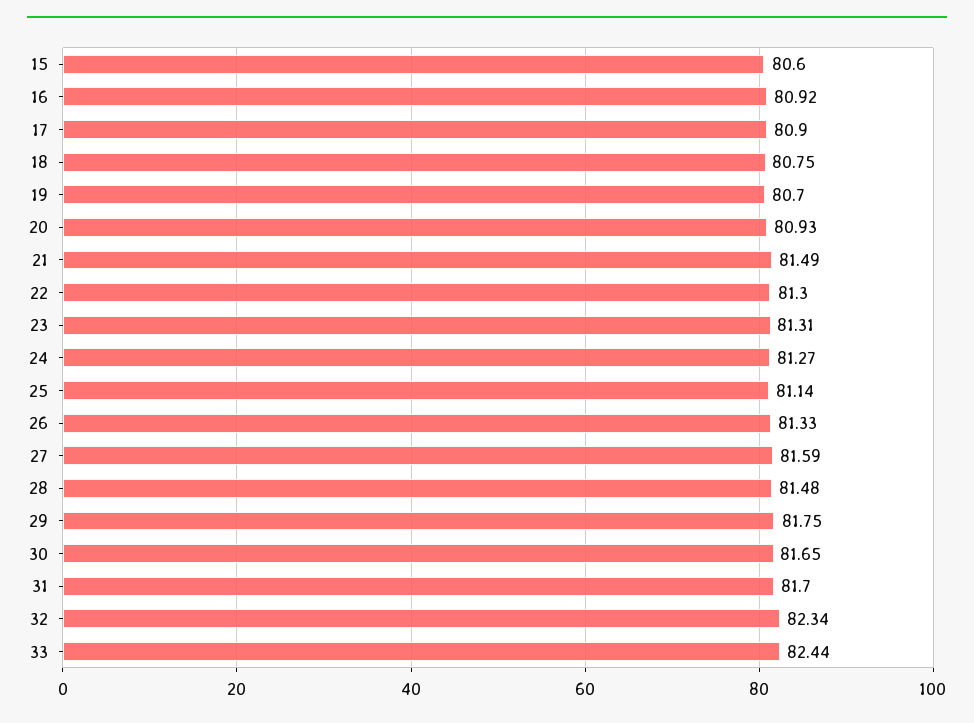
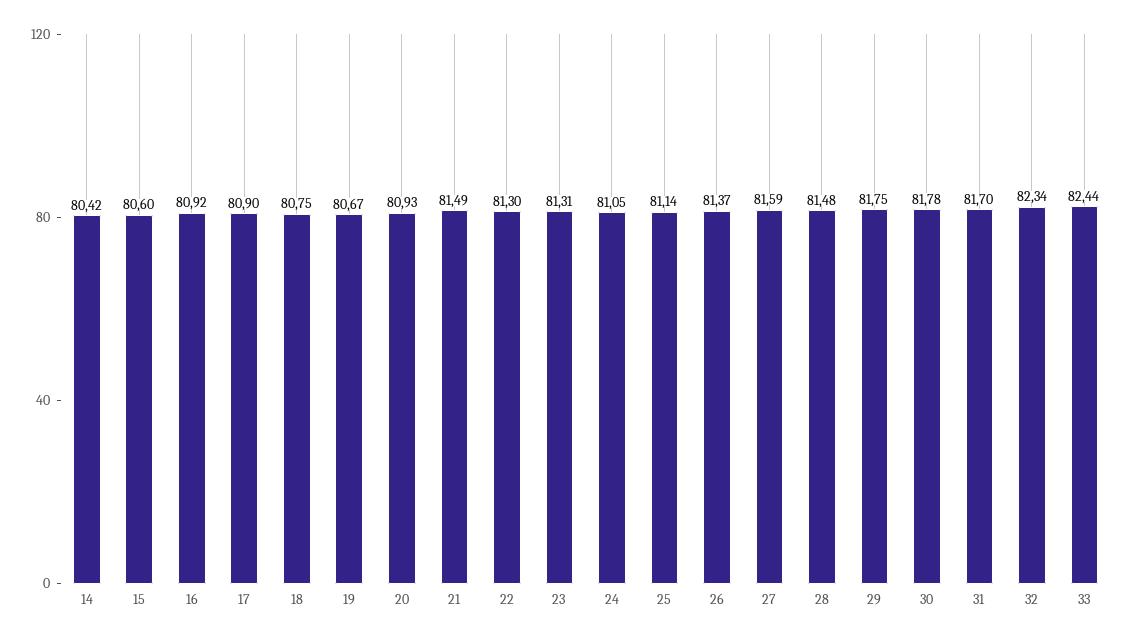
19: 80.7 -> 80.67
24: 81.27 -> 81.05
26: 81.33 -> 81.37
30: 81.65 -> 81.78
14: none -> 80.42

